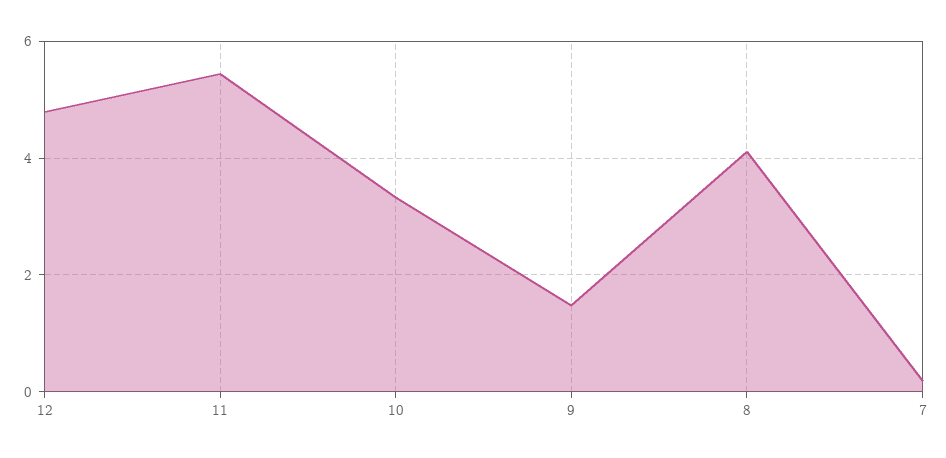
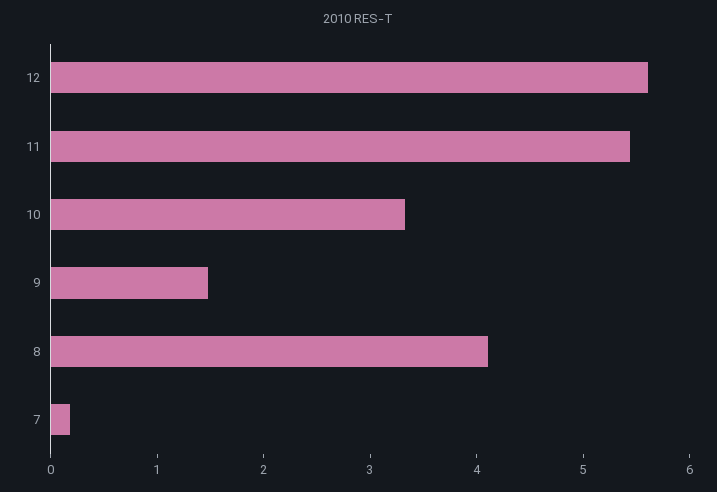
12: 4.8 -> 5.6

